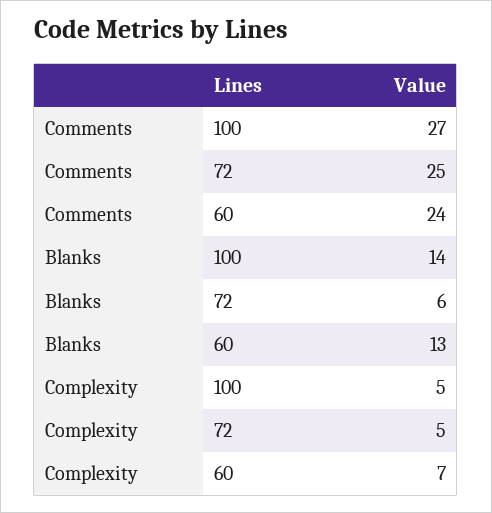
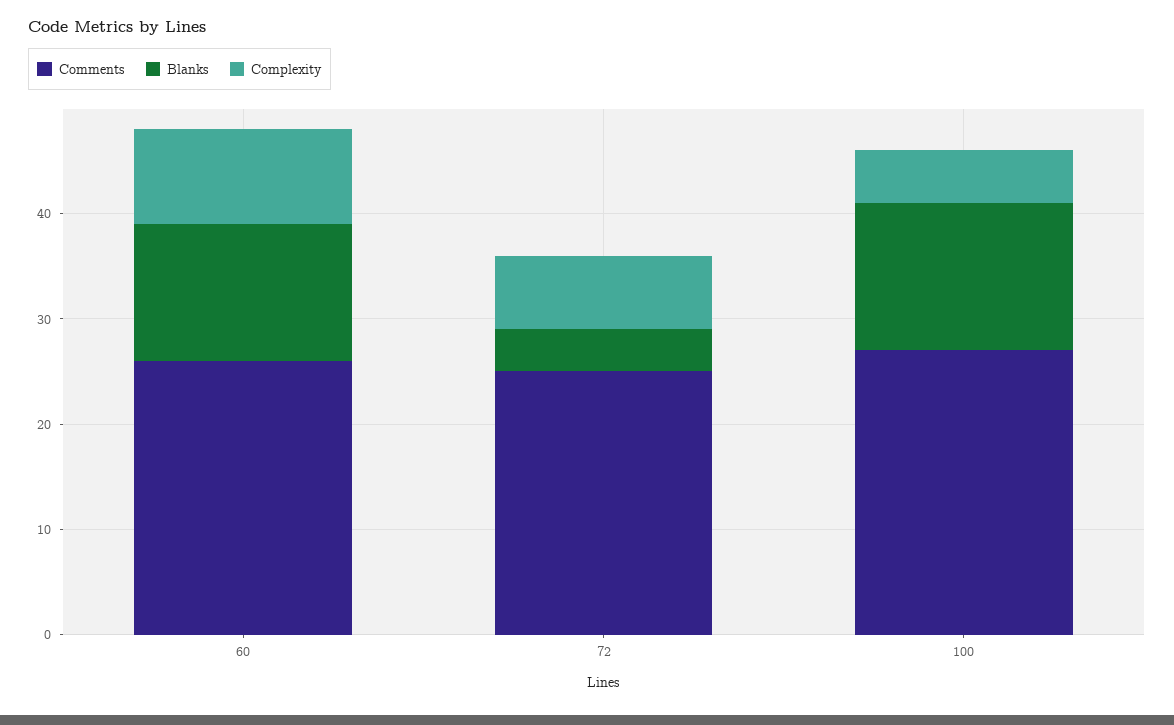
Comments, 60: 24 -> 26
Blanks, 72: 6 -> 4
Complexity, 72: 5 -> 7
Complexity, 60: 7 -> 9

